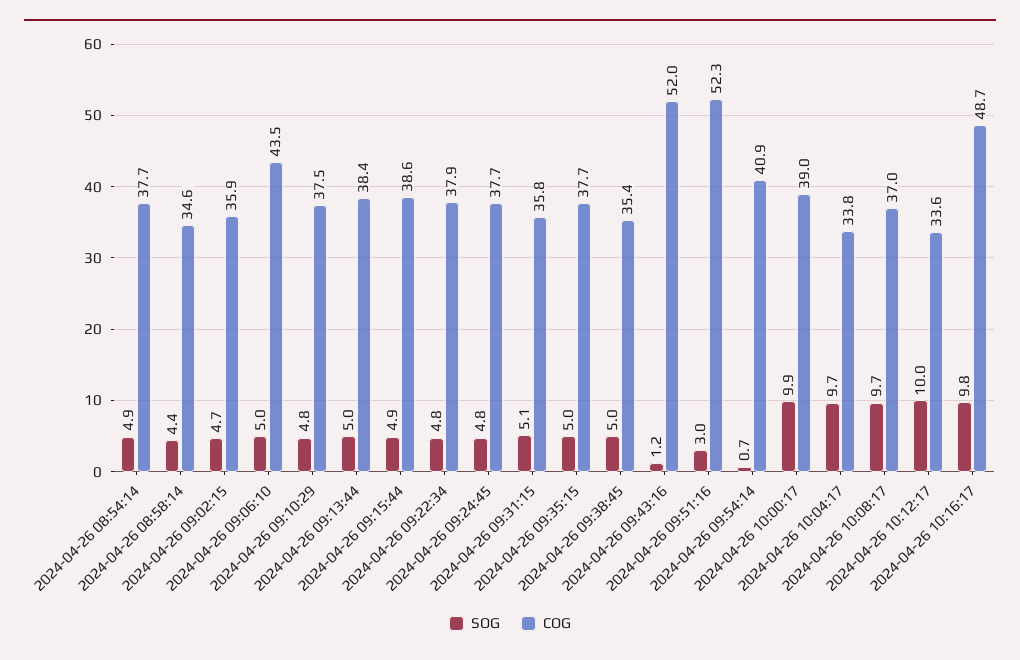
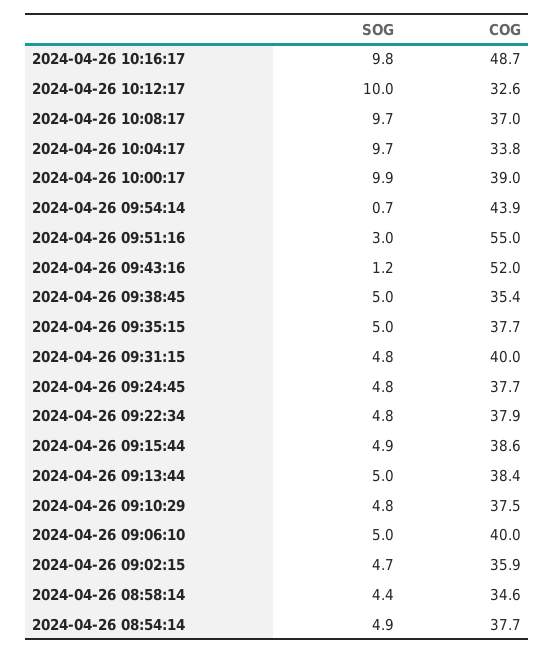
COG, 2024-04-26 09:06:10: 43.5 -> 40
SOG, 2024-04-26 09:31:15: 5.1 -> 4.8
COG, 2024-04-26 09:31:15: 35.8 -> 40
COG, 2024-04-26 09:51:16: 52.3 -> 55
COG, 2024-04-26 09:54:14: 40.9 -> 43.9
COG, 2024-04-26 10:12:17: 33.6 -> 32.6

